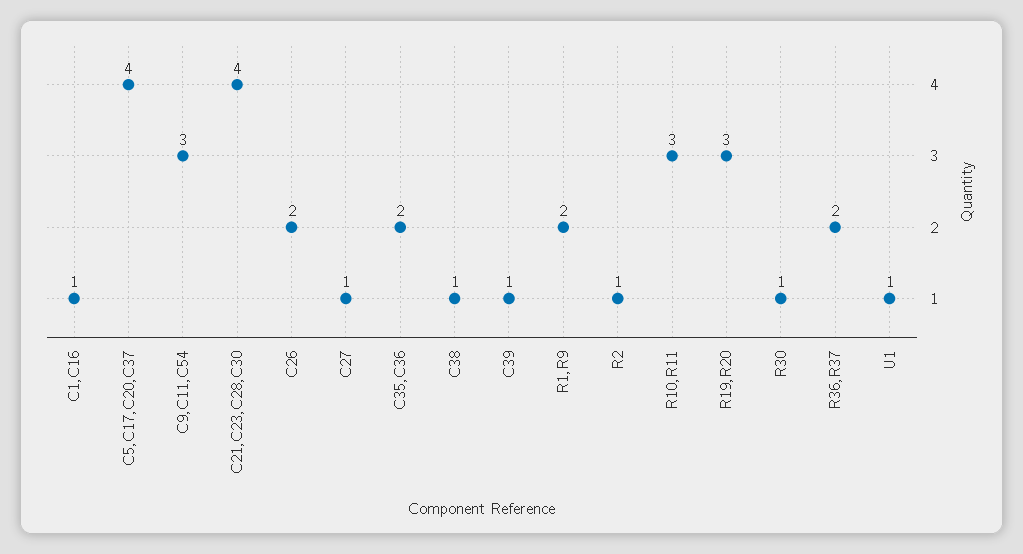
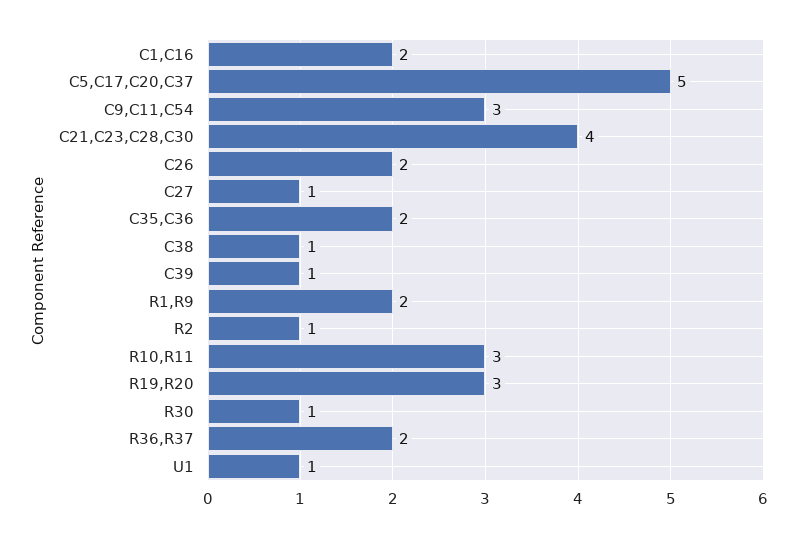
C1,C16: 1 -> 2
C5,C17,C20,C37: 4 -> 5

